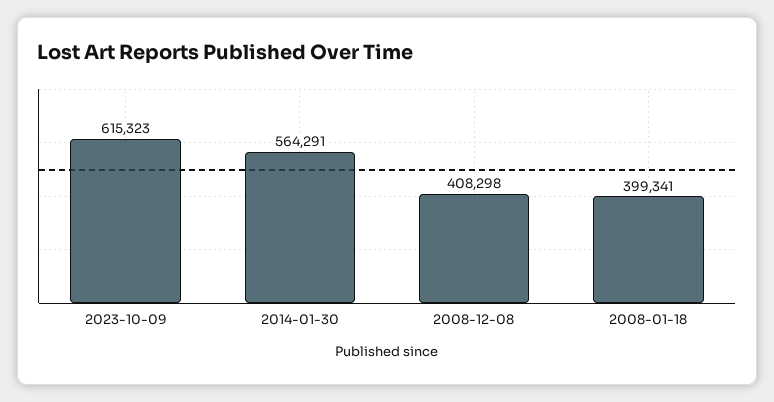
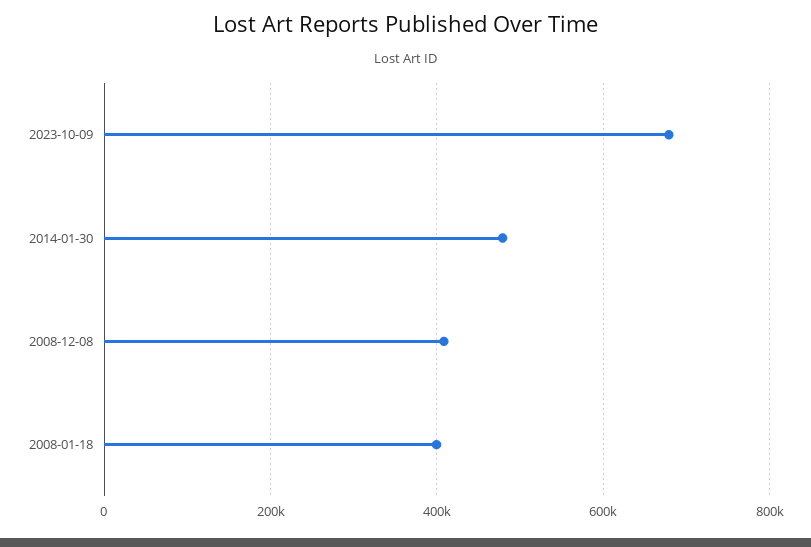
2023-10-09: 615323 -> 680000
2014-01-30: 564291 -> 480000

